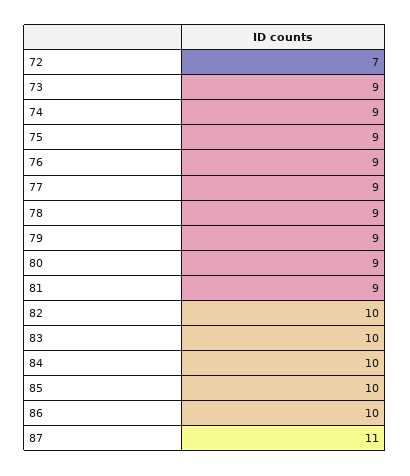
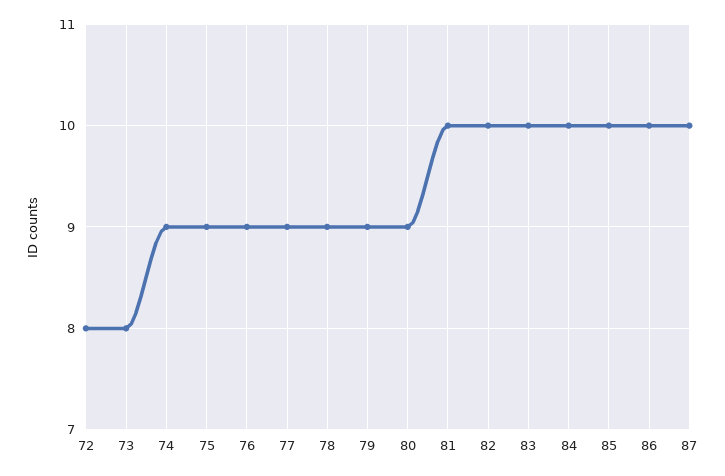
72: 7 -> 8
73: 9 -> 8
81: 9 -> 10
87: 11 -> 10

